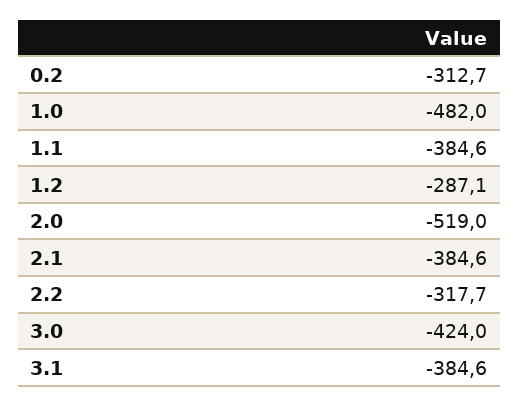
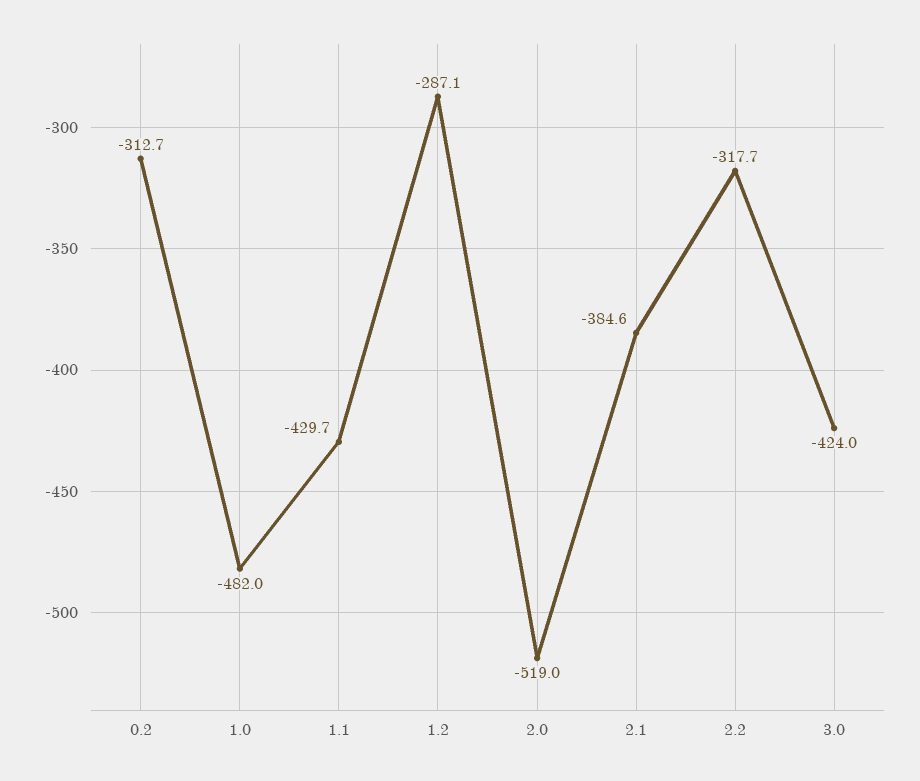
1.1: -384.6 -> -429.7
3.1: -384.6 -> none

